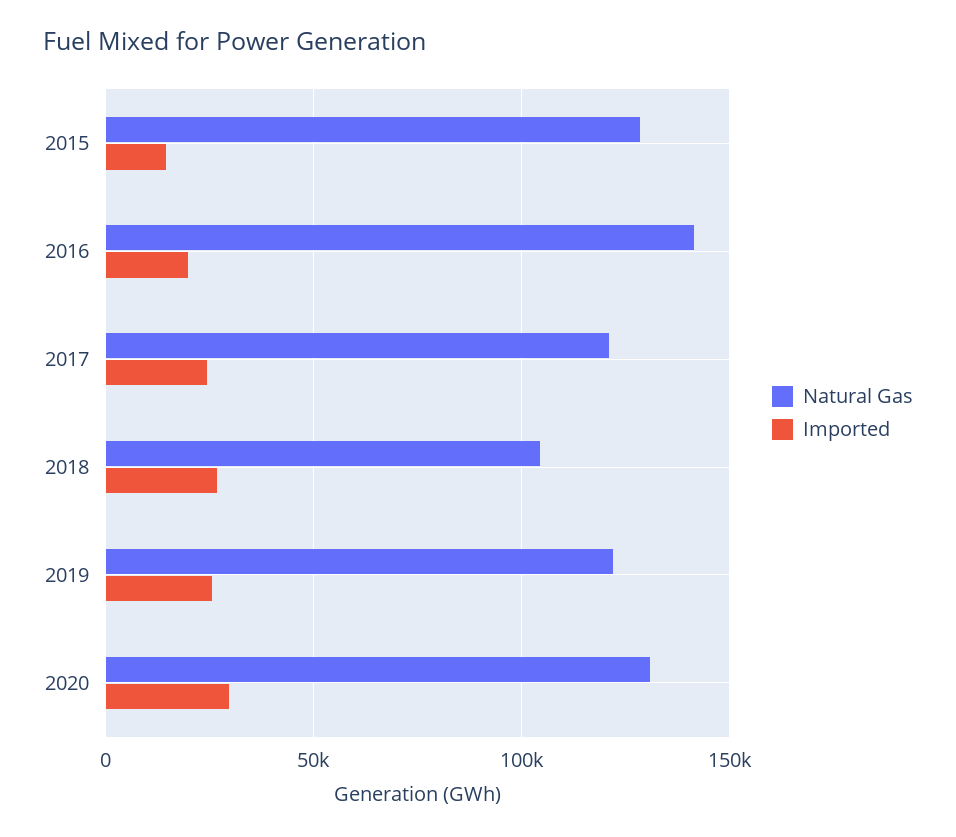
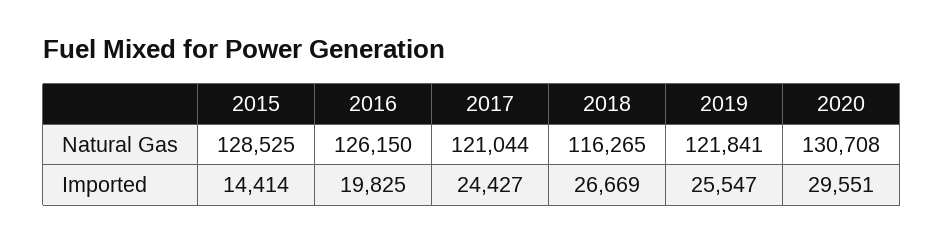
Natural Gas, 2016: 140000 -> 126150
Natural Gas, 2018: 105000 -> 116265

